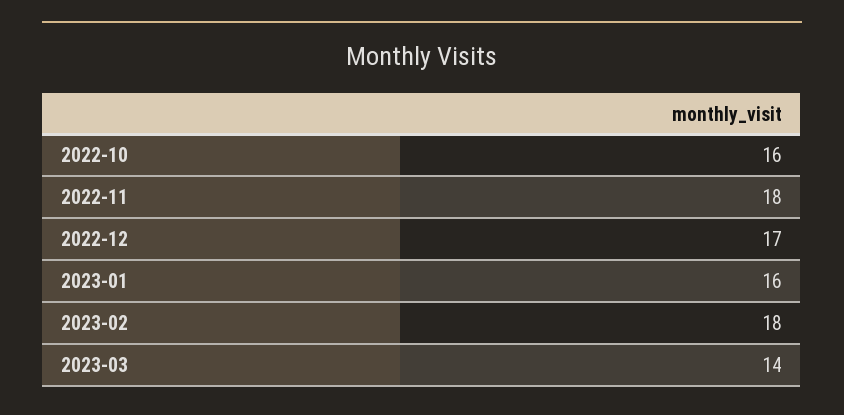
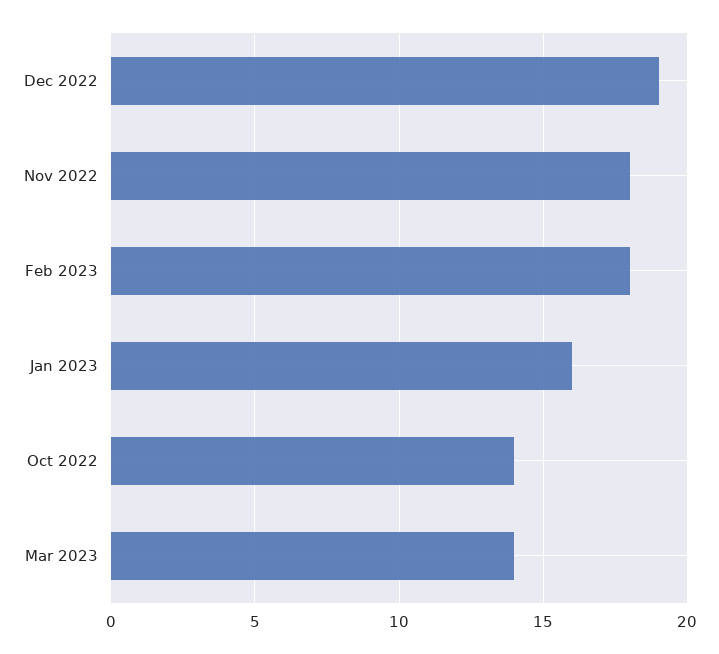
2022-10: 16 -> 14
2022-12: 17 -> 19

